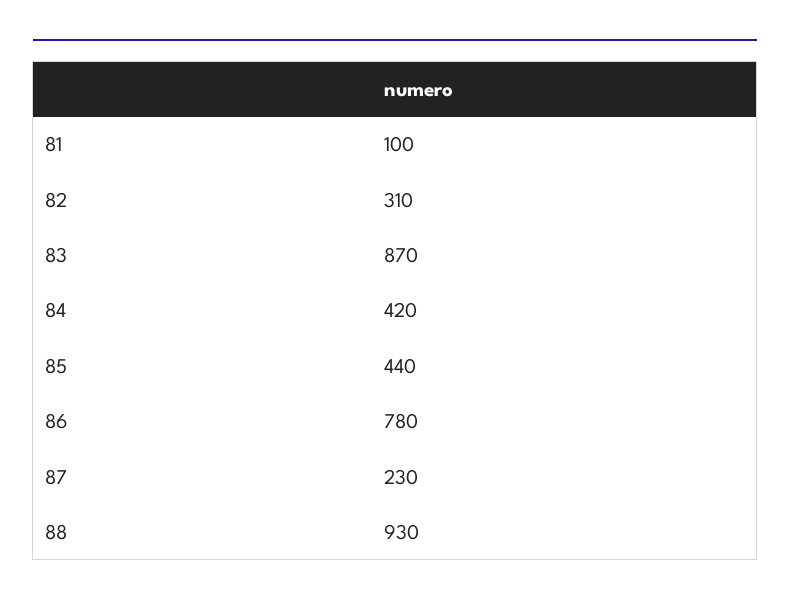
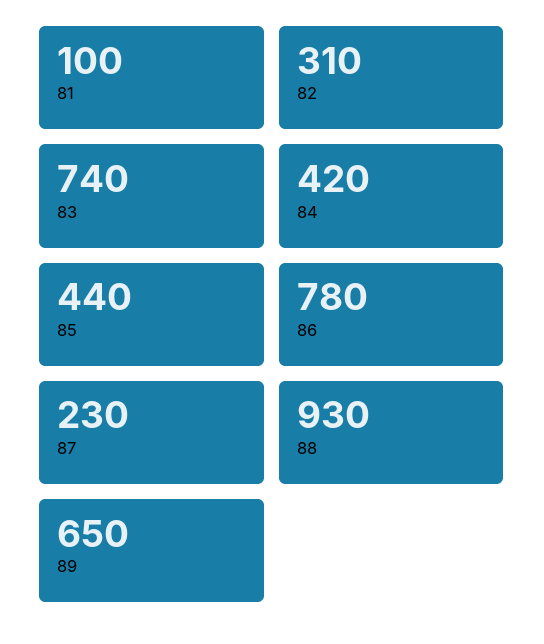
83: 870 -> 740
89: none -> 650

